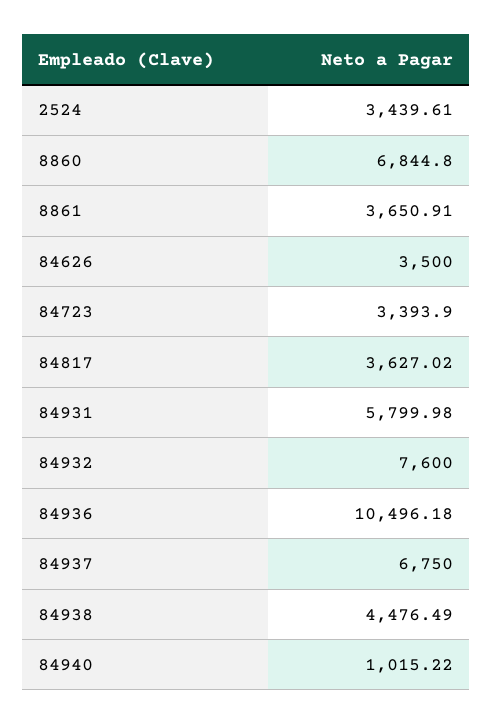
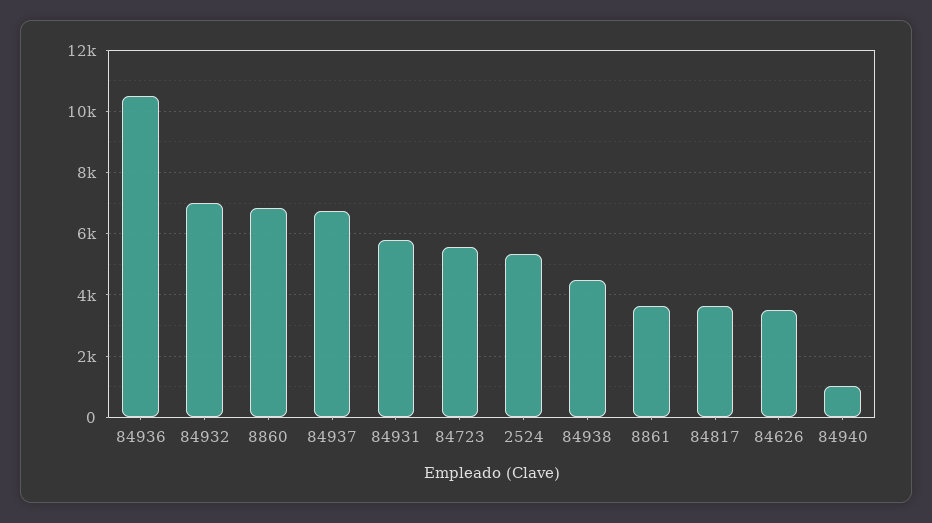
2524: 3439.61 -> 5400
84723: 3393.9 -> 5600
84932: 7600 -> 7000

